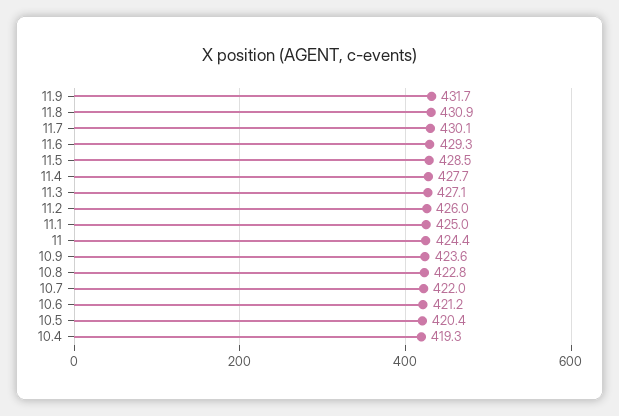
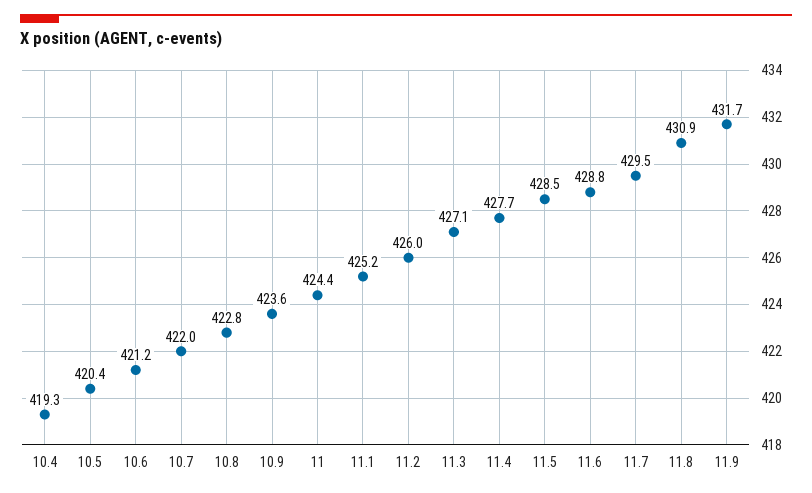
11.7: 430.1 -> 429.5
11.6: 429.3 -> 428.8
11.1: 425 -> 425.2

